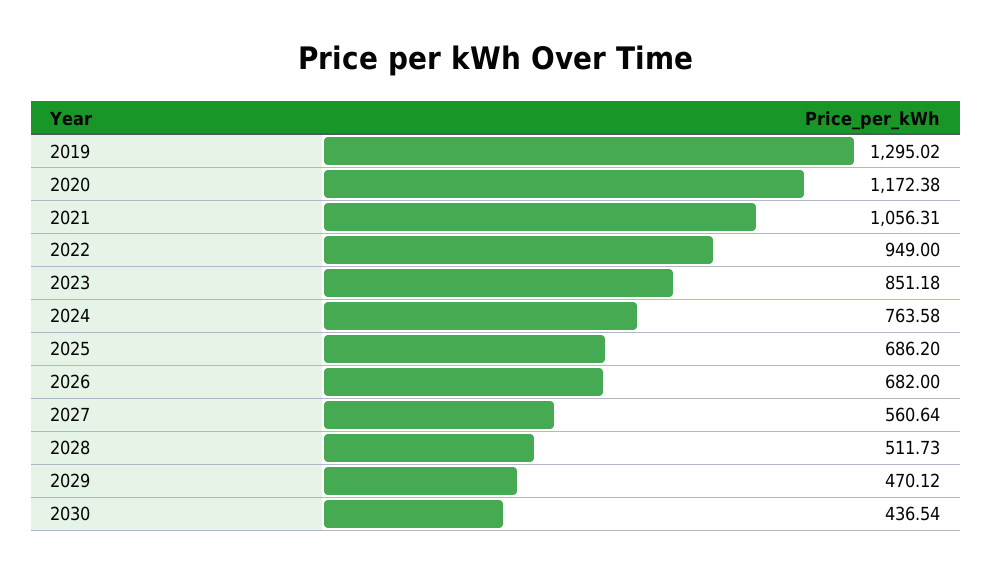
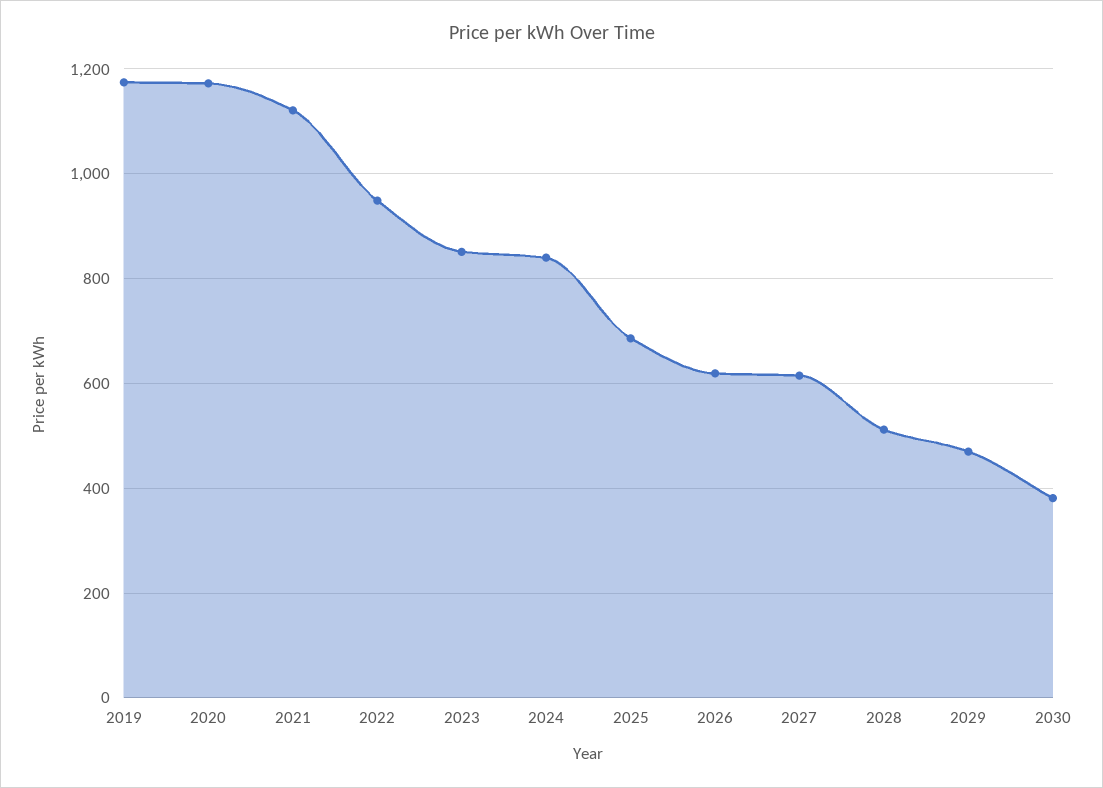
2019: 1295.02 -> 1180
2021: 1056.31 -> 1120
2024: 763.58 -> 840
2026: 682 -> 620
2027: 560.64 -> 620
2030: 436.54 -> 380

